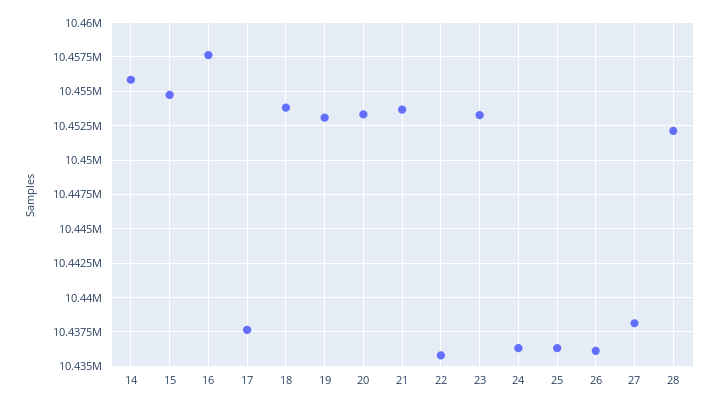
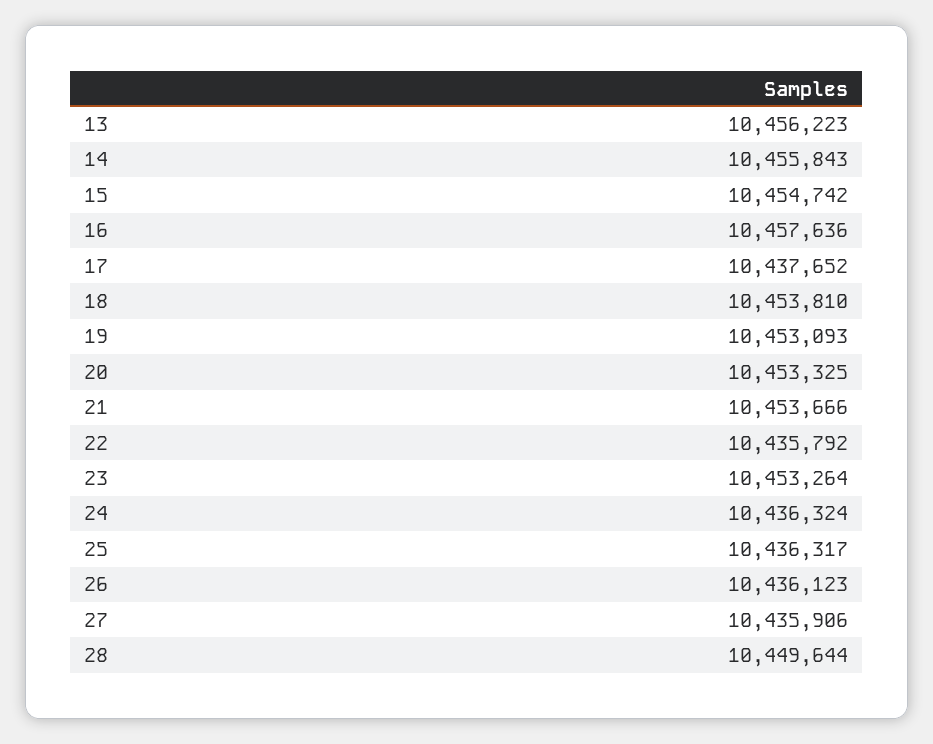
27: 10438000 -> 10435906
28: 10452000 -> 10449644
13: none -> 10456223

